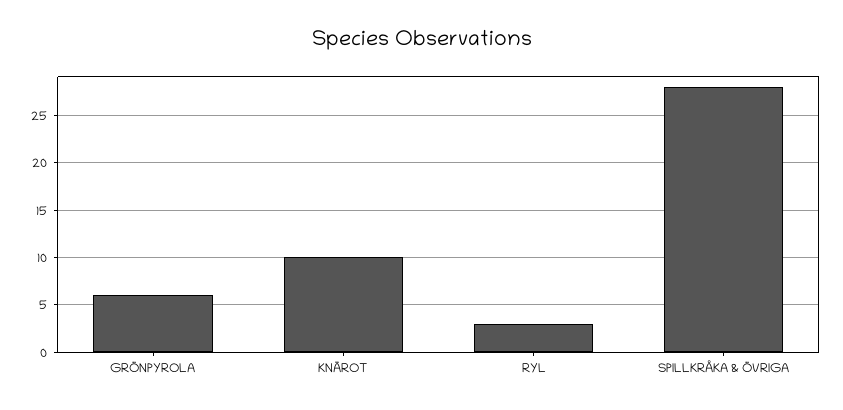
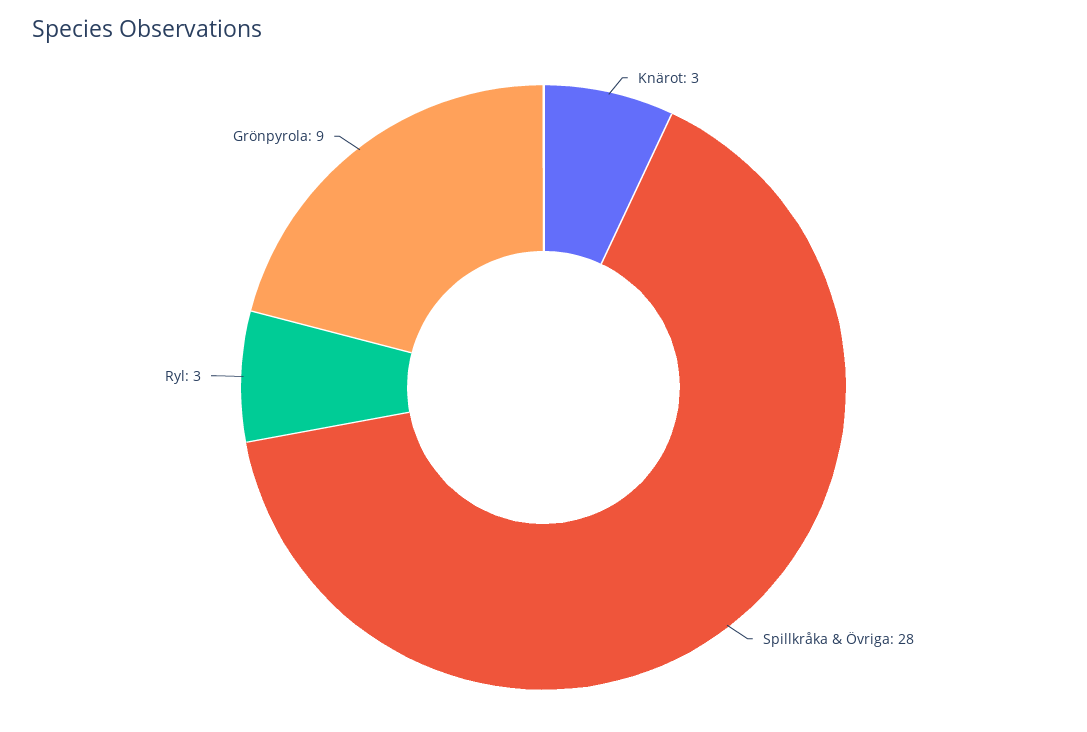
GRÖNPYROLA: 6 -> 9
KNÄROT: 10 -> 3

